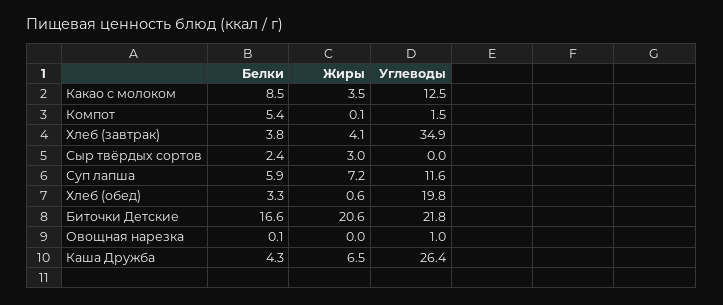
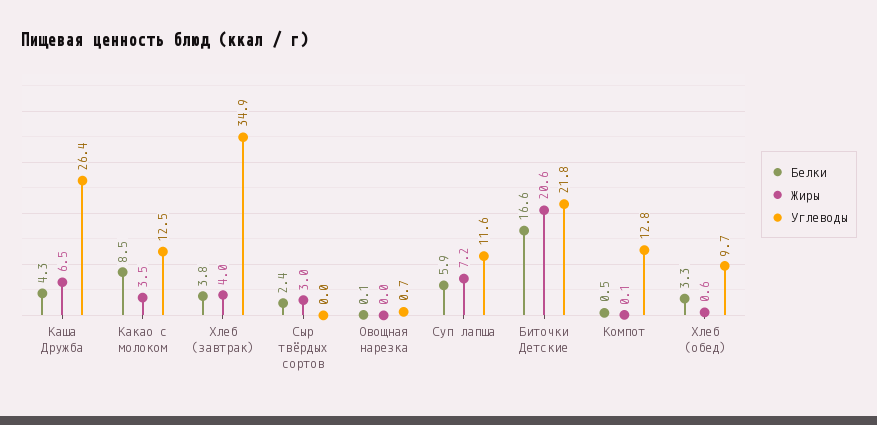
Белки, Компот: 5.4 -> 0.5
Углеводы, Компот: 1.5 -> 12.8
Жиры, Хлеб (завтрак): 4.1 -> 4
Углеводы, Хлеб (обед): 19.8 -> 9.7
Углеводы, Овощная нарезка: 1 -> 0.7

